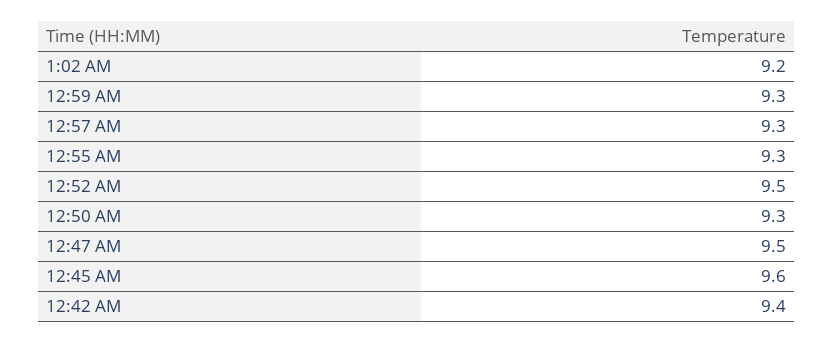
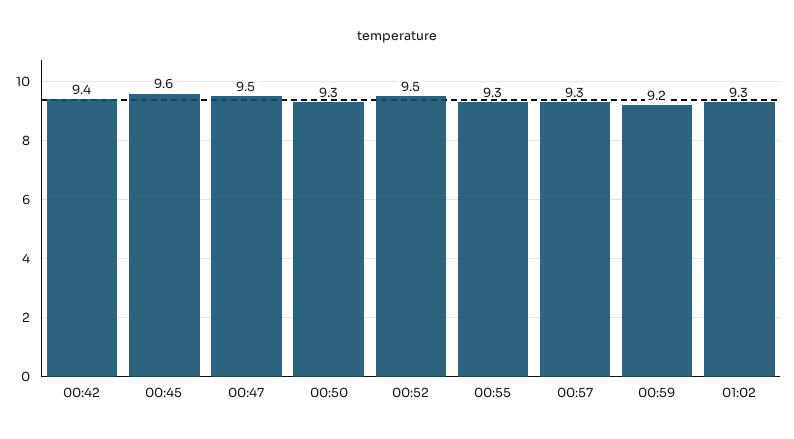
1:02 AM: 9.2 -> 9.3
12:59 AM: 9.3 -> 9.2

